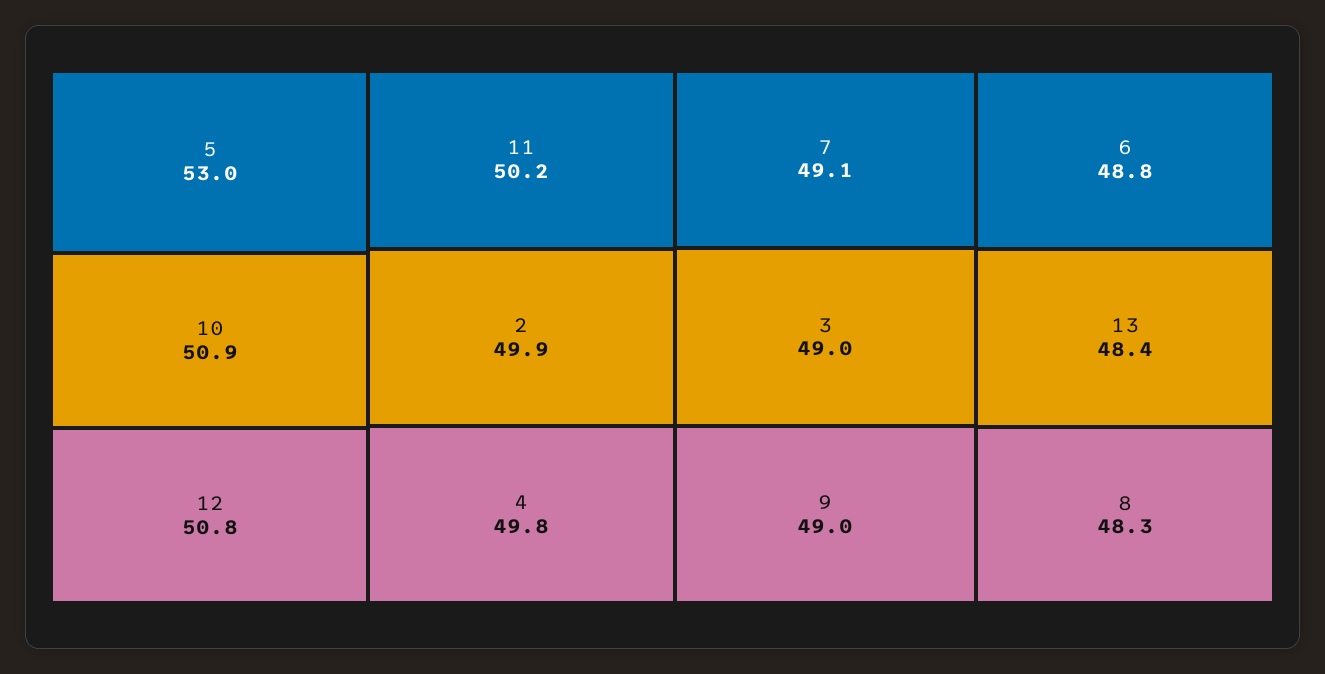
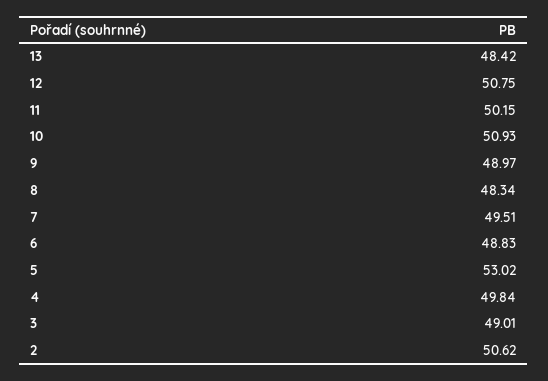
2: 49.9 -> 50.62
7: 49.1 -> 49.51

